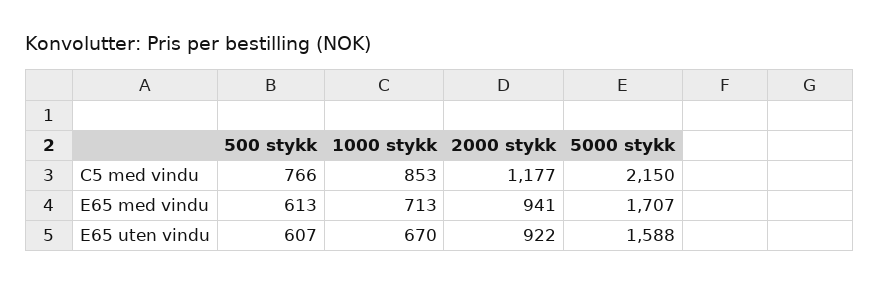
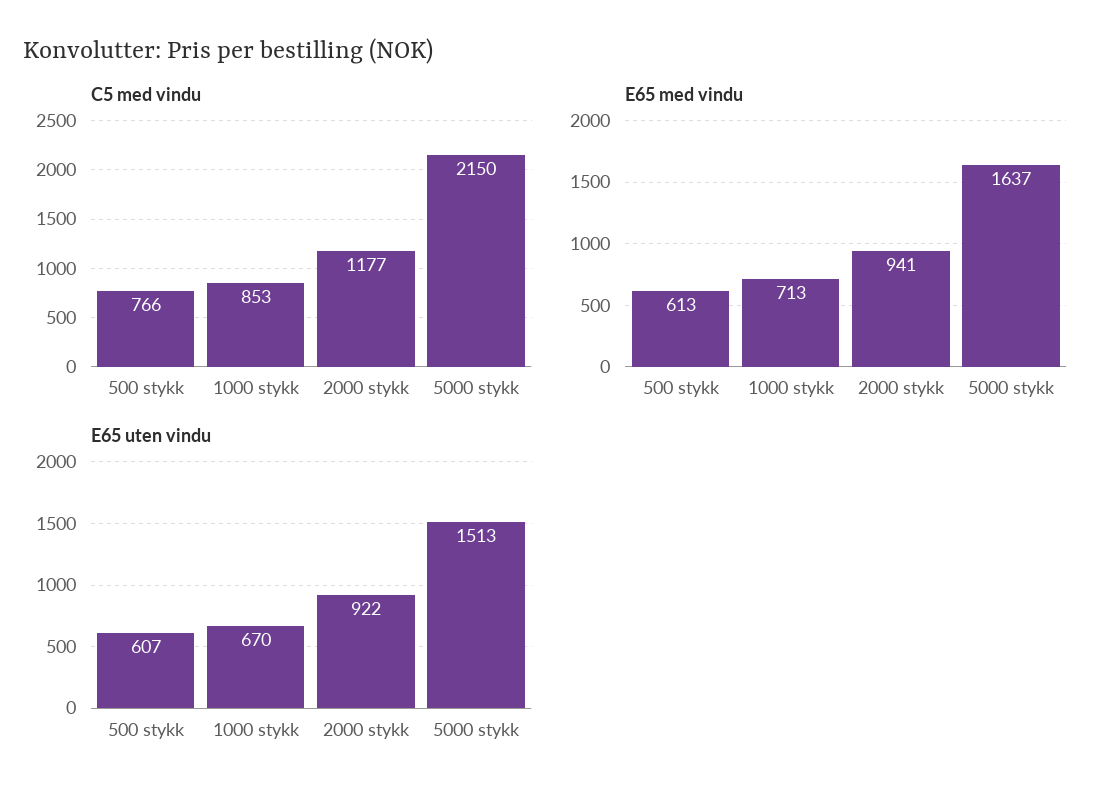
E65 med vindu, 5000 stykk: 1707 -> 1637
E65 uten vindu, 5000 stykk: 1588 -> 1513

